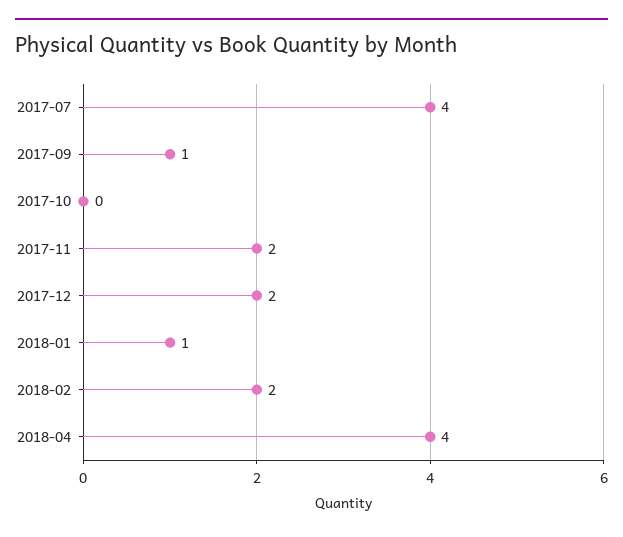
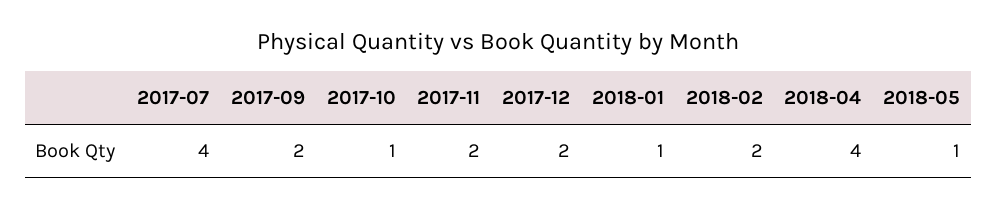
2017-09: 1 -> 2
2017-10: 0 -> 1
2018-05: none -> 1

